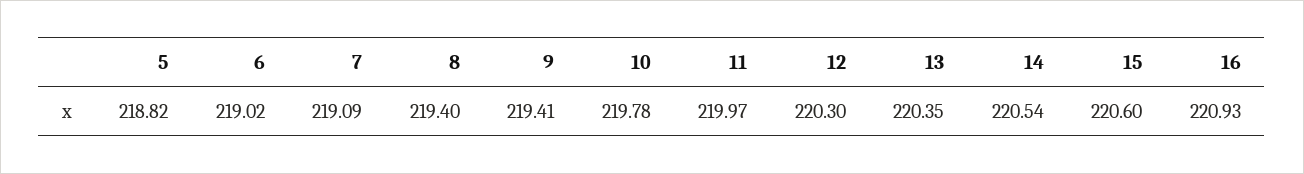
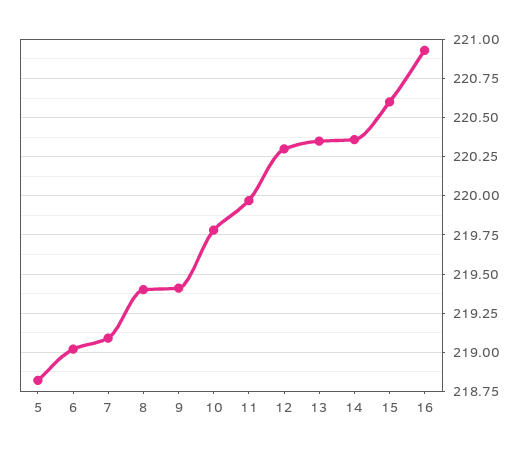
14: 220.54 -> 220.35

